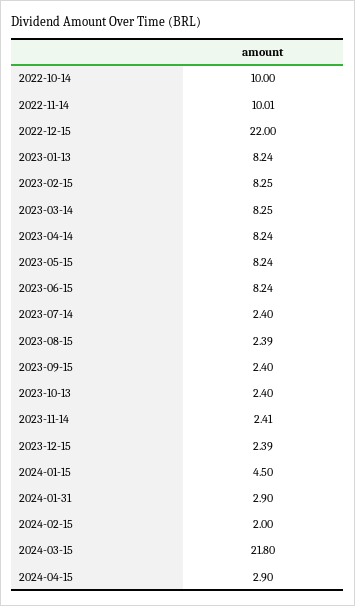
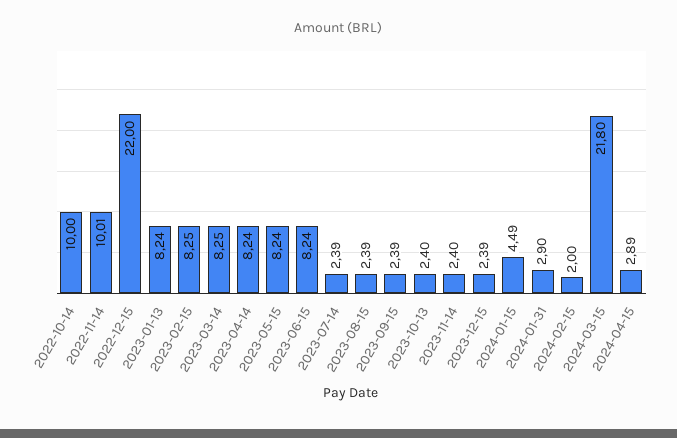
2023-07-14: 2.4 -> 2.39
2023-09-15: 2.4 -> 2.39
2023-11-14: 2.41 -> 2.4
2024-01-15: 4.5 -> 4.49
2024-04-15: 2.9 -> 2.89

